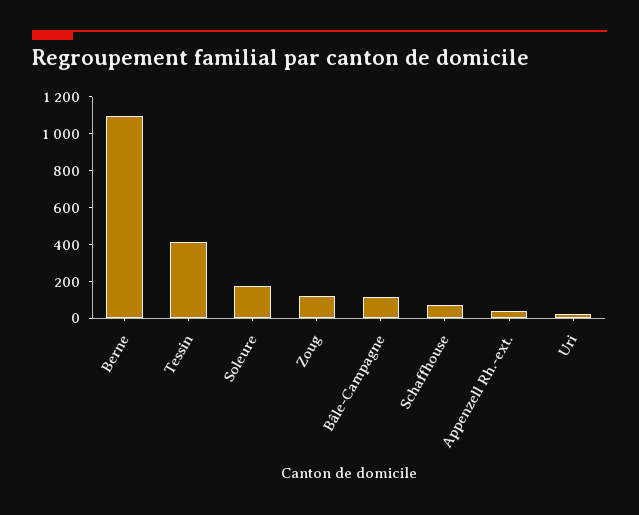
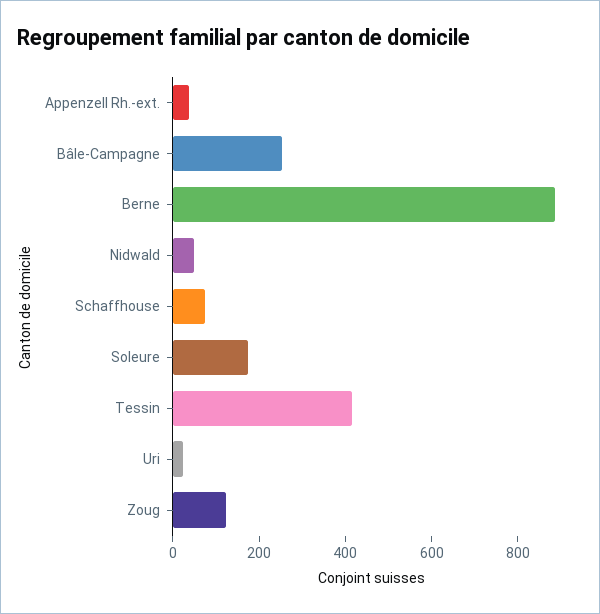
Berne: 1100 -> 900
Bâle-Campagne: 100 -> 250
Nidwald: none -> 50

